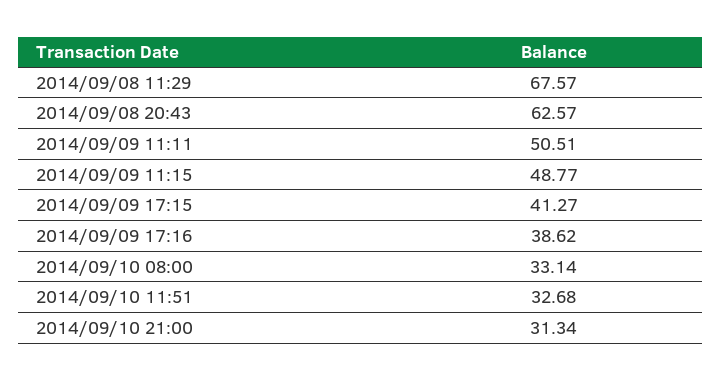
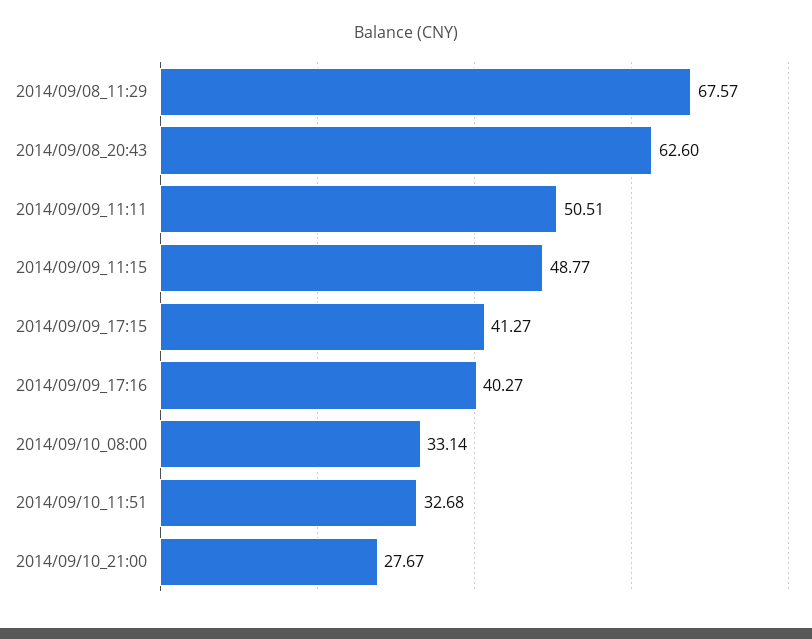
2014/09/08 20:43: 62.57 -> 62.6
2014/09/09 17:16: 38.62 -> 40.27
2014/09/10 21:00: 31.34 -> 27.67

